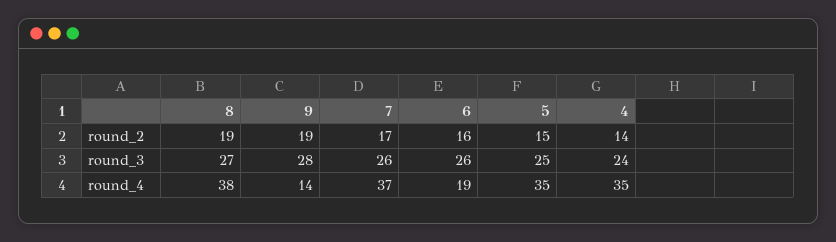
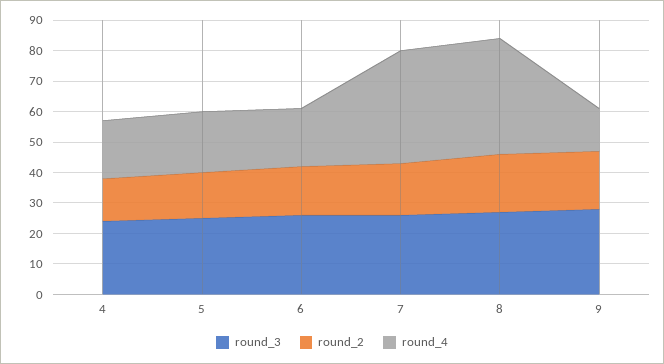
round_4, 5: 35 -> 20
round_4, 4: 35 -> 20

